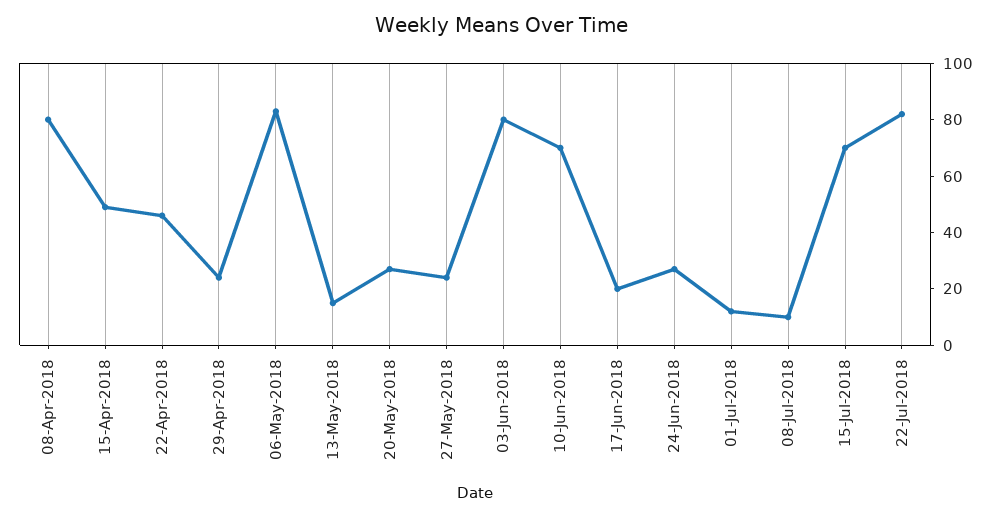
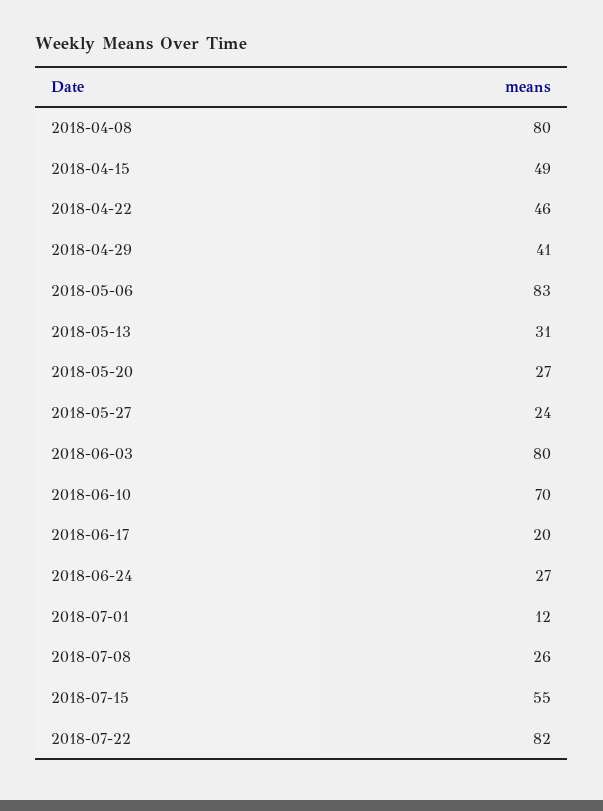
29-Apr-2018: 25 -> 41
13-May-2018: 15 -> 31
08-Jul-2018: 10 -> 26
15-Jul-2018: 70 -> 55

